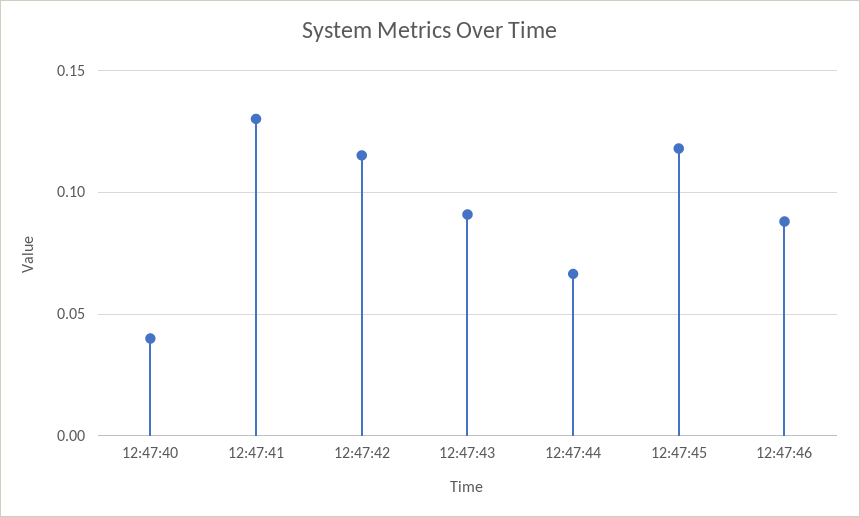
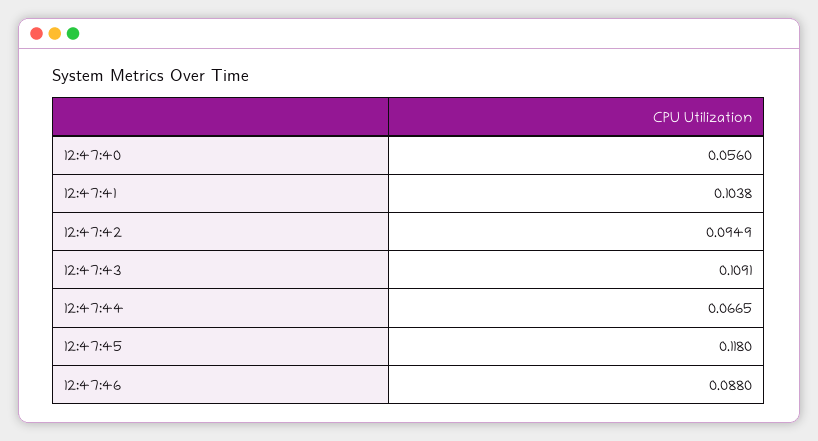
12:47:40: 0.04 -> 0.056
12:47:41: 0.13 -> 0.1038
12:47:42: 0.115 -> 0.0949
12:47:43: 0.09 -> 0.1091

